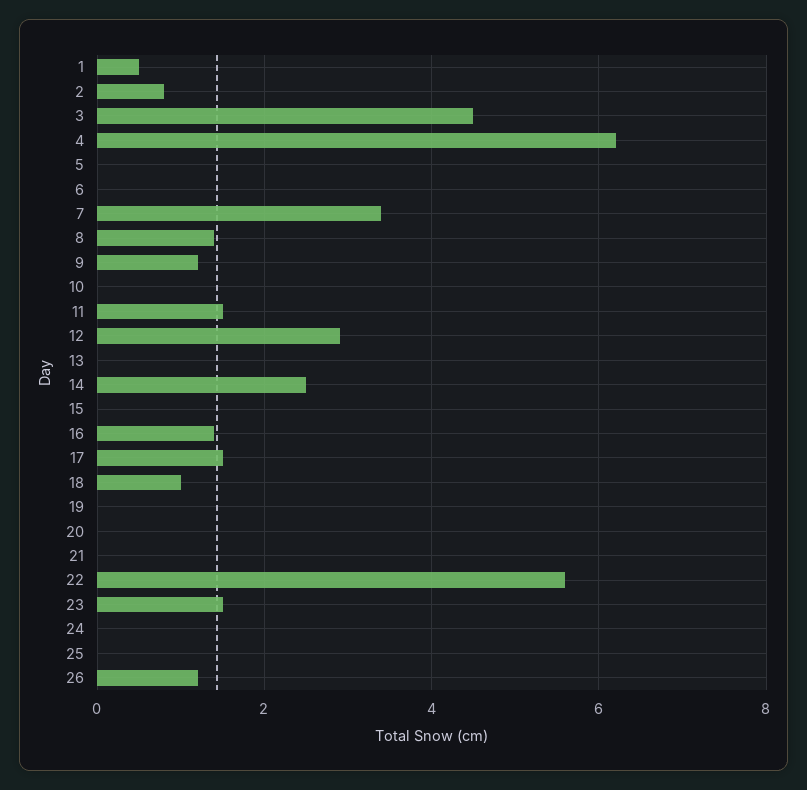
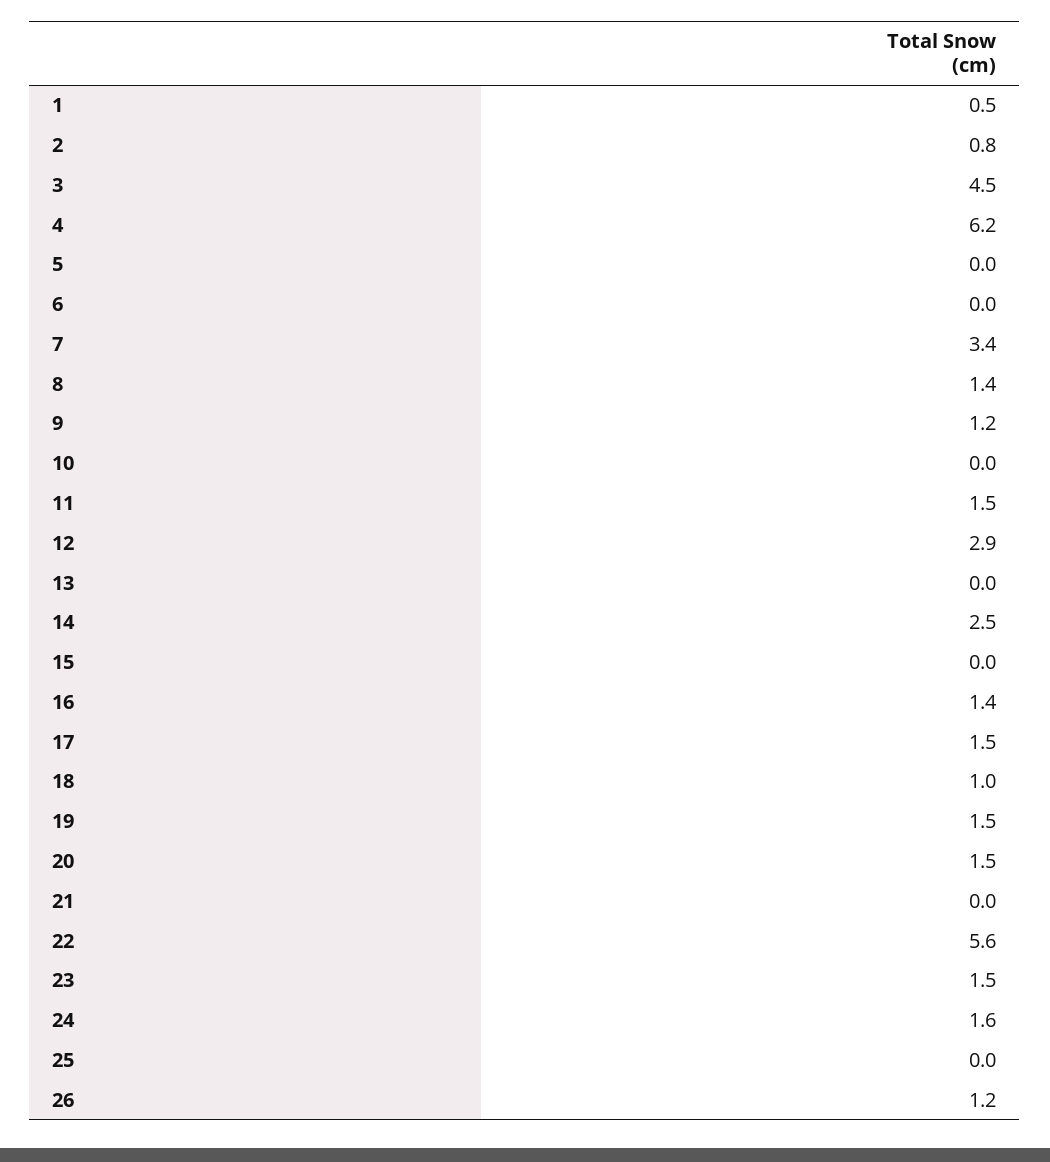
19: 0 -> 1.5
20: 0 -> 1.5
24: 0 -> 1.6

